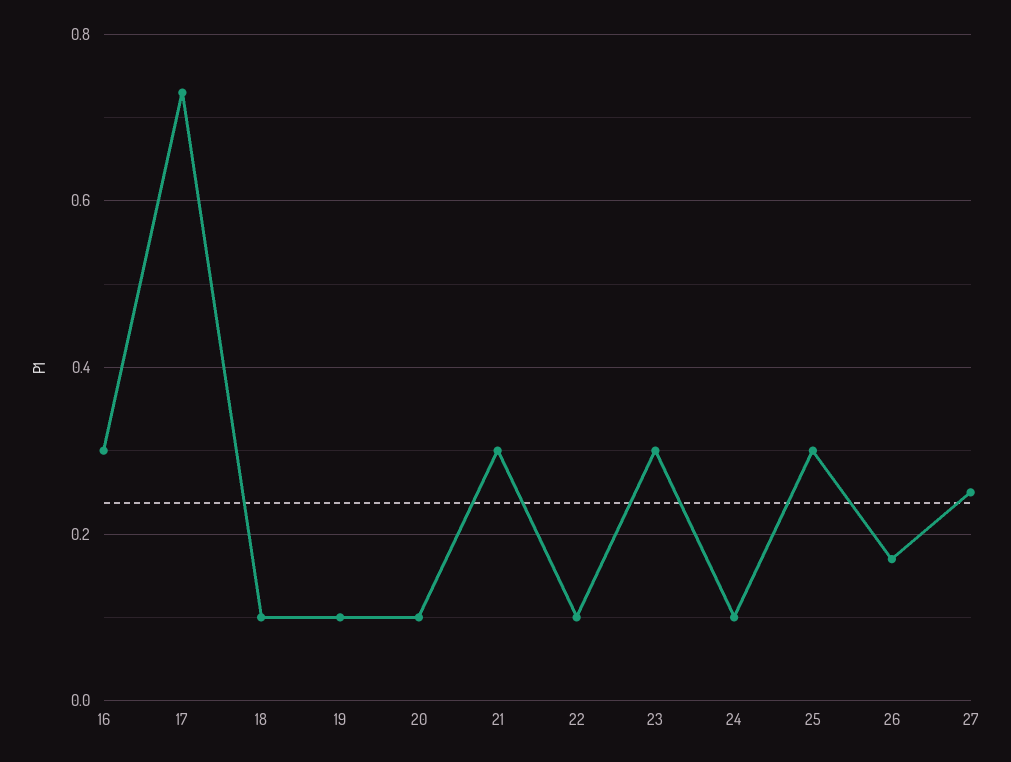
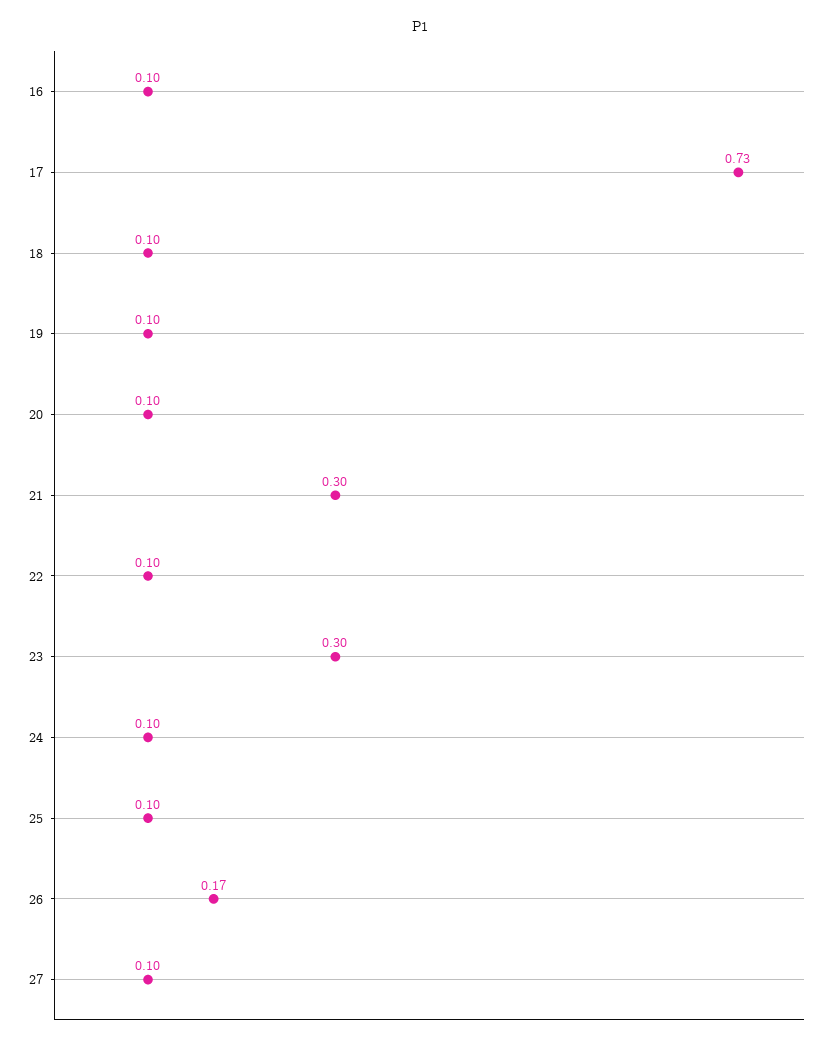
16: 0.3 -> 0.1
25: 0.3 -> 0.1
27: 0.25 -> 0.1

